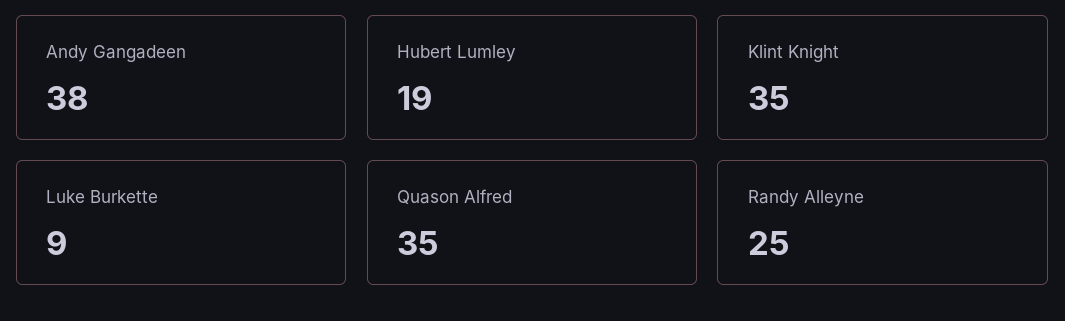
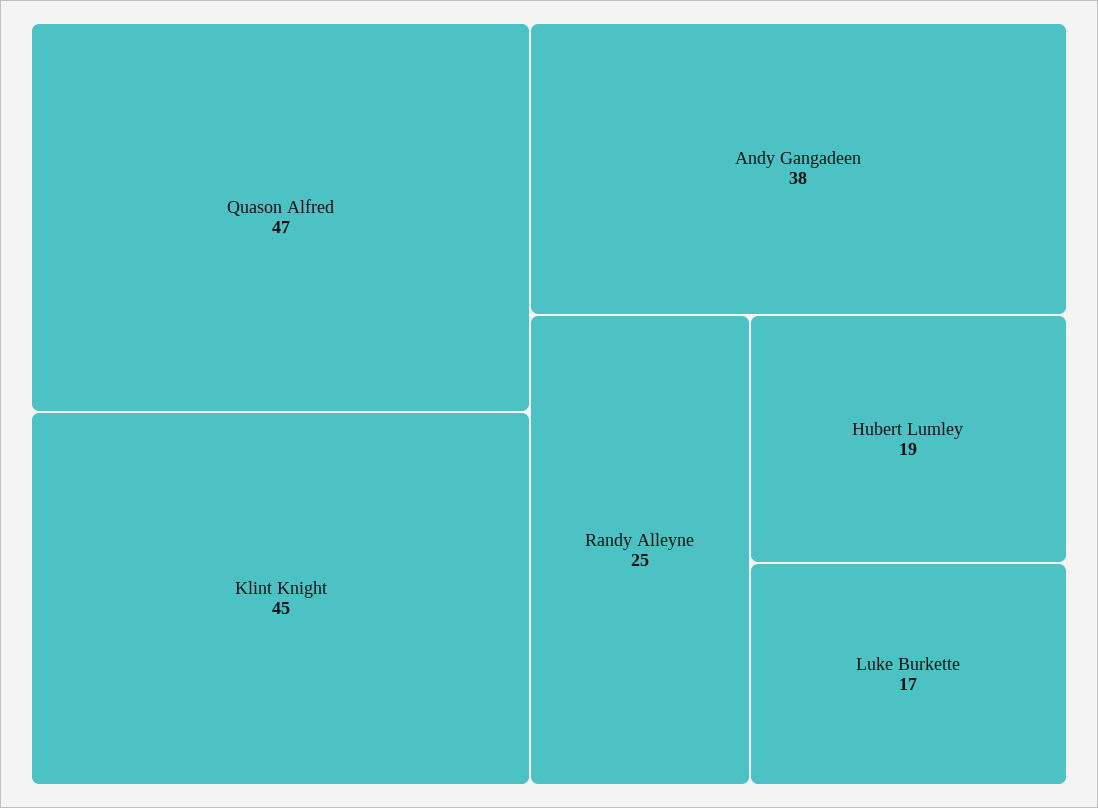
Klint Knight: 35 -> 45
Luke Burkette: 9 -> 17
Quason Alfred: 35 -> 47

